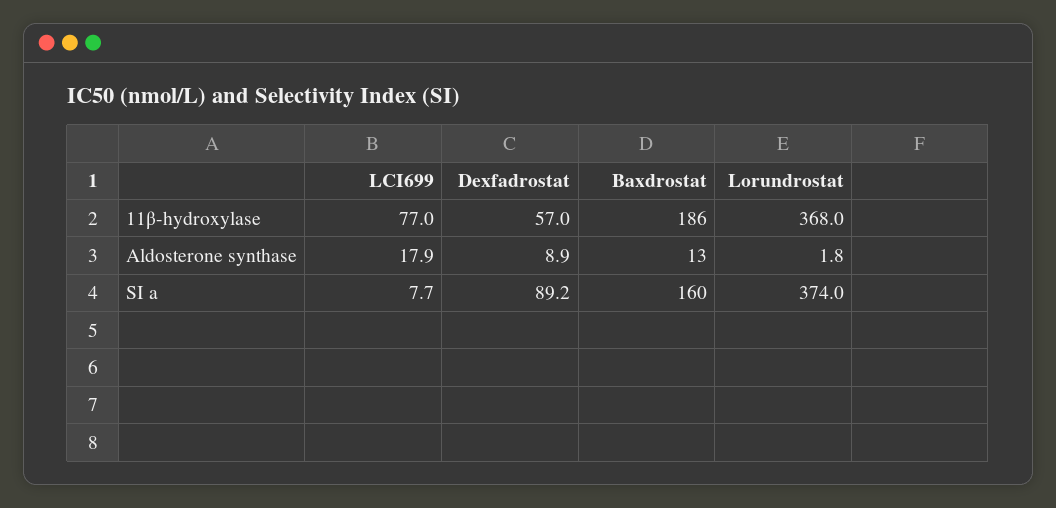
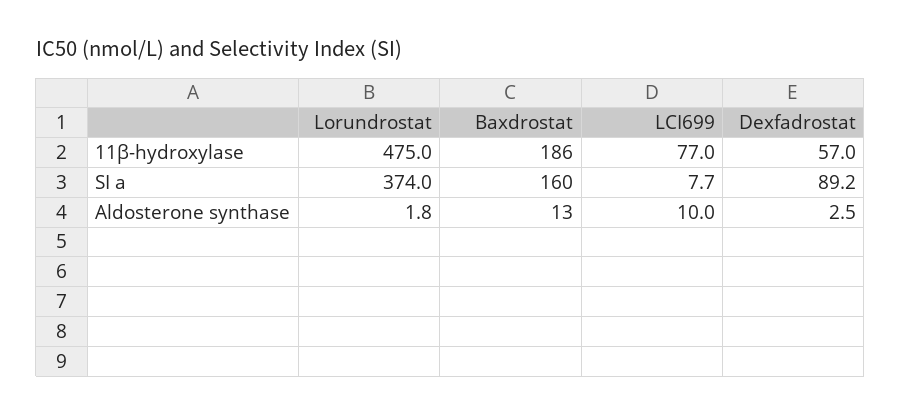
Lorundrostat, 11β-hydroxylase: 368 -> 475
LCI699, Aldosterone synthase: 17.9 -> 10
Dexfadrostat, Aldosterone synthase: 8.9 -> 2.5

